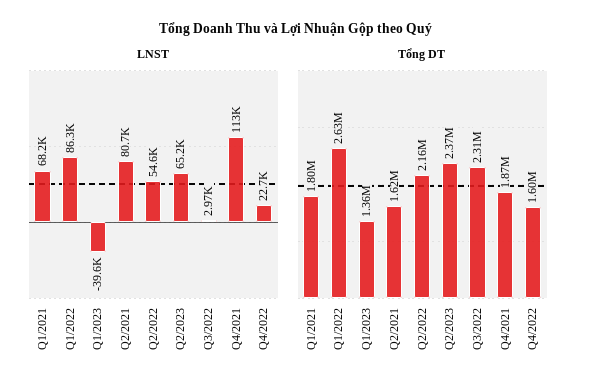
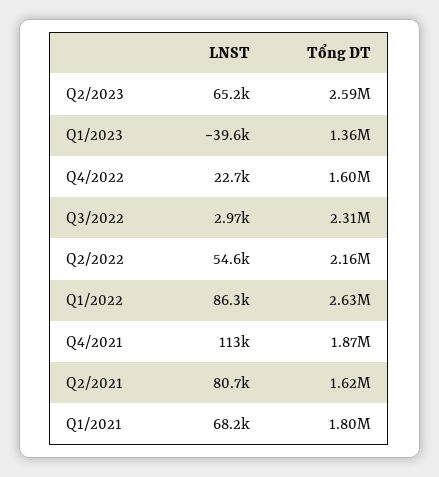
Tổng DT, Q2/2023: 2370000 -> 2590000

